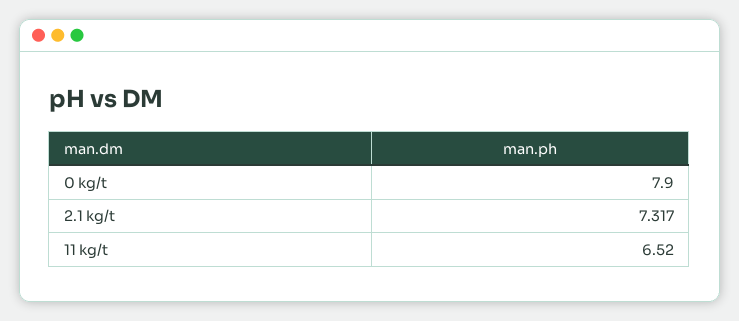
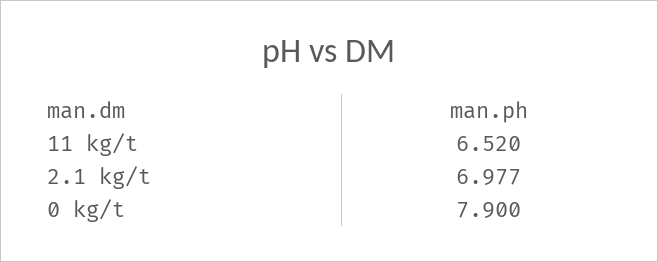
2.1 kg/t: 7.317 -> 6.977

